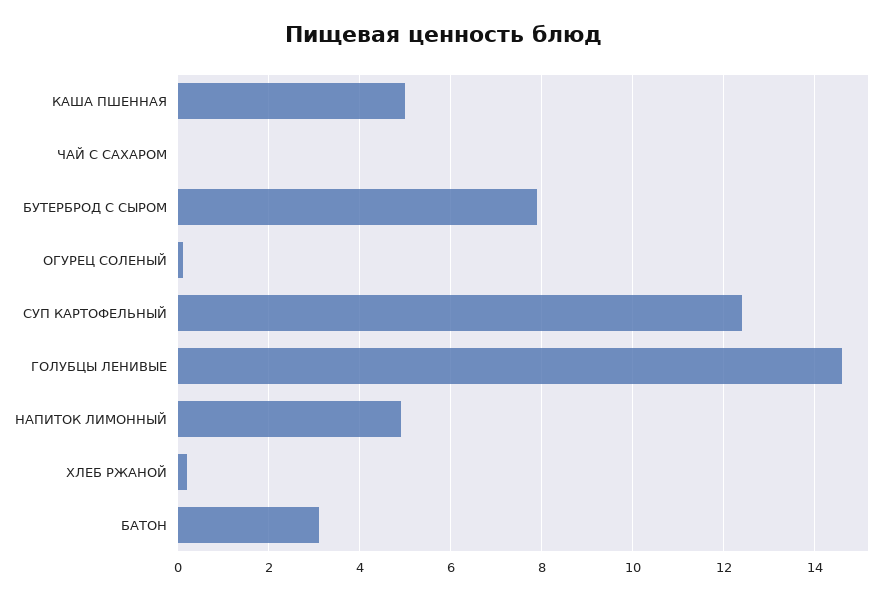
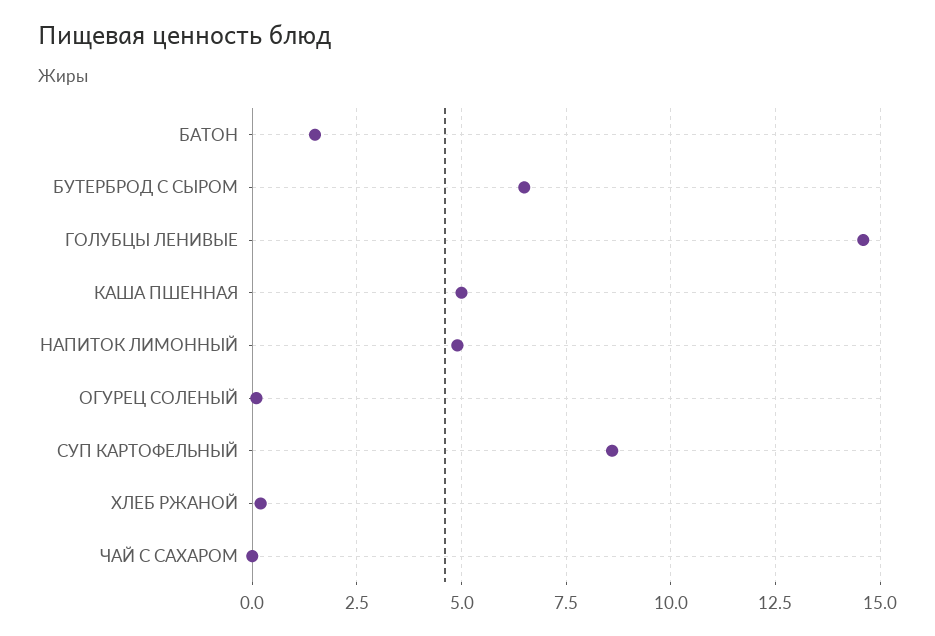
БУТЕРБРОД С СЫРОМ: 8 -> 6.5
СУП КАРТОФЕЛЬНЫЙ: 12.5 -> 8.5
БАТОН: 3 -> 1.5

